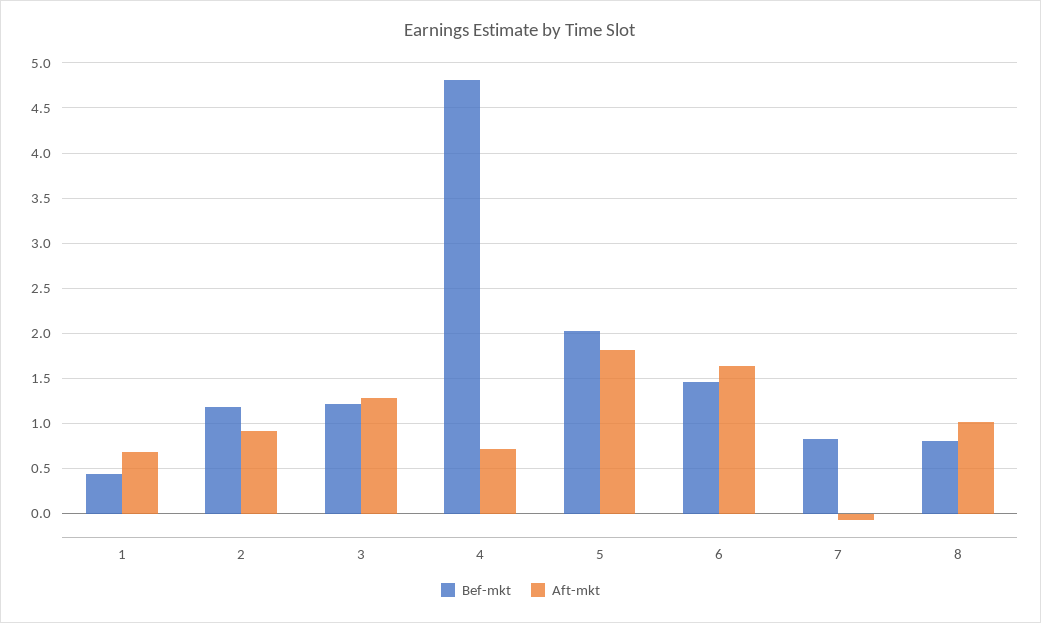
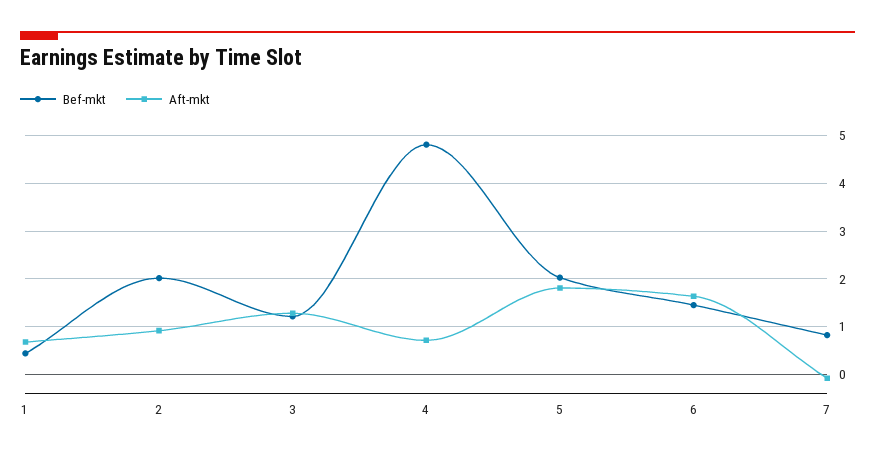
Bef-mkt, 2: 1.2 -> 2
Bef-mkt, 8: 0.8 -> none
Aft-mkt, 8: 1 -> none

